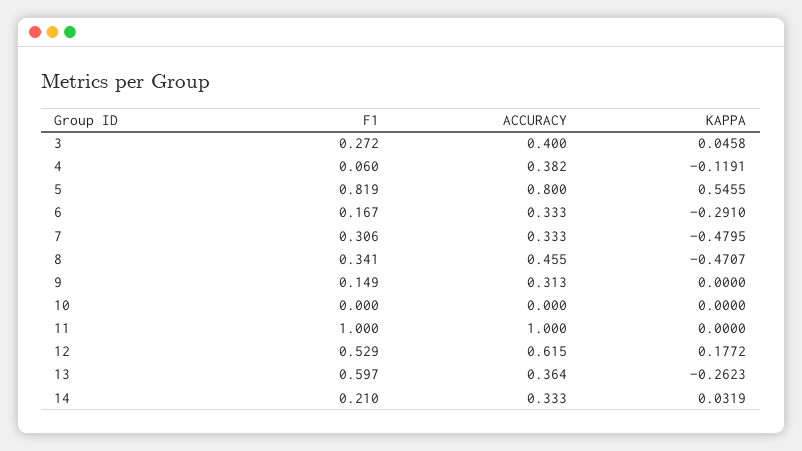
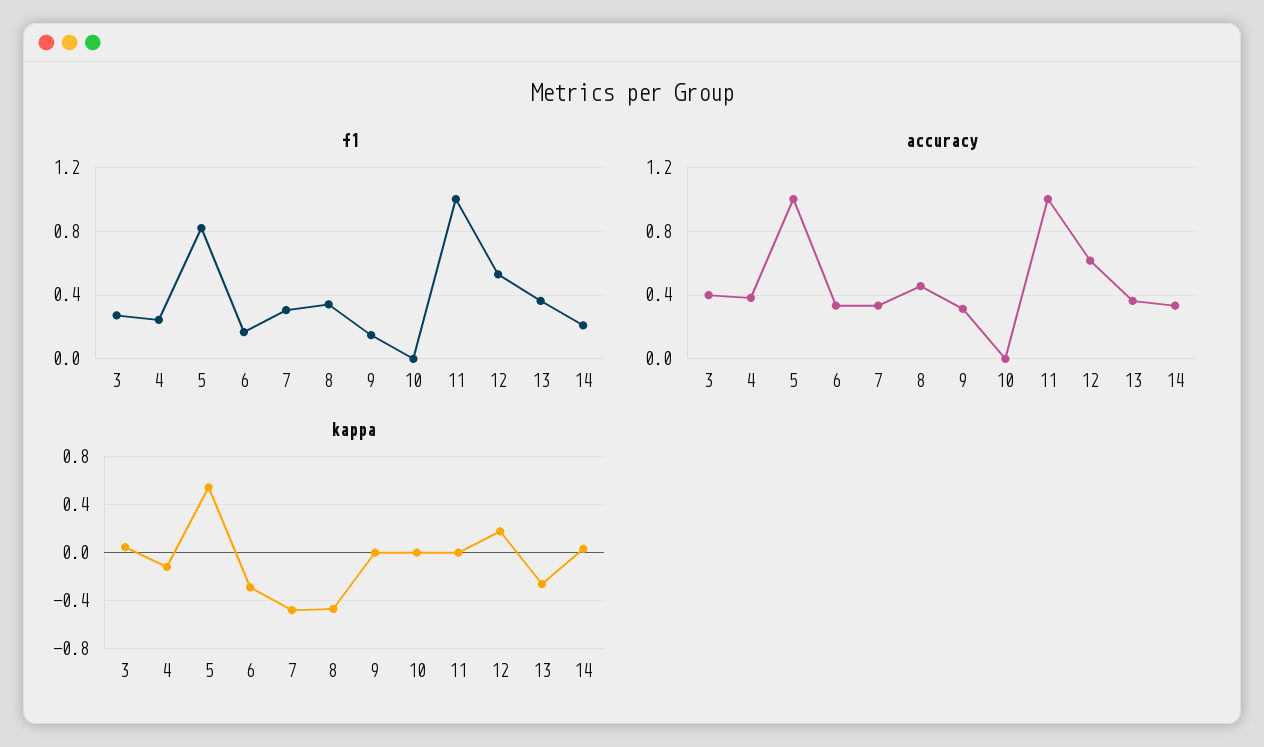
F1, 4: 0.06 -> 0.25
ACCURACY, 5: 0.8 -> 1
F1, 13: 0.597 -> 0.35

